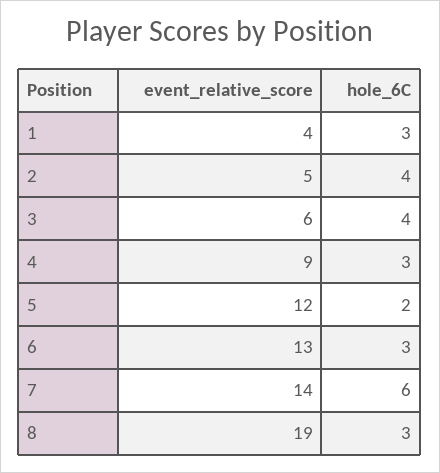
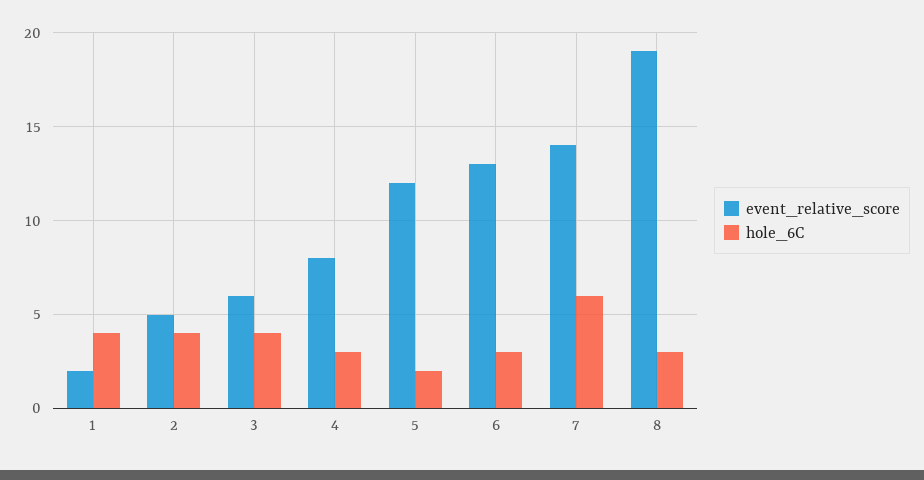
event_relative_score, 1: 4 -> 2
hole_6C, 1: 3 -> 4
event_relative_score, 4: 9 -> 8

